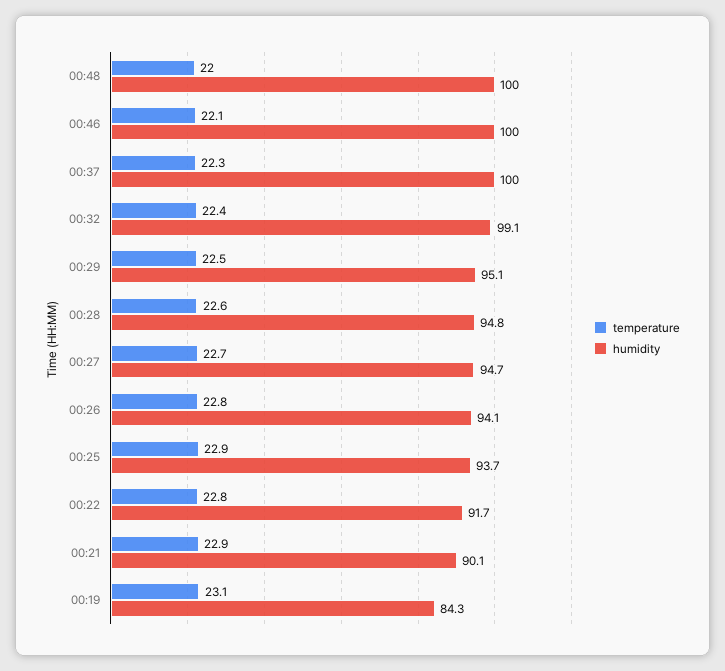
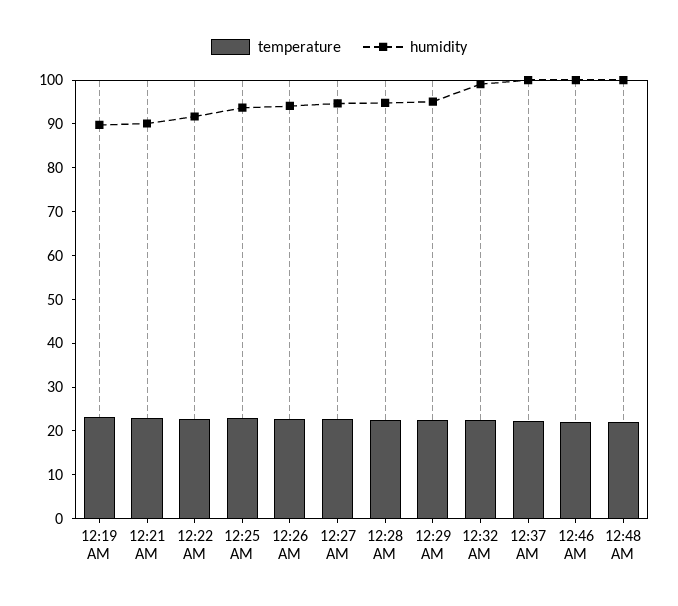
humidity, 00:19: 84.3 -> 90

